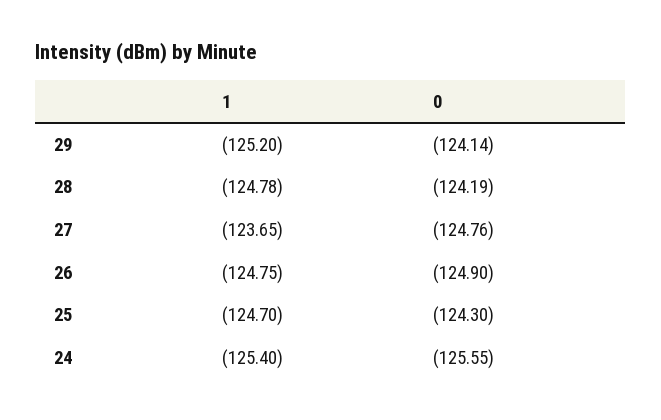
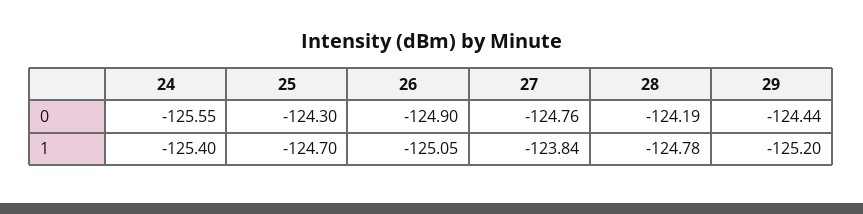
0, 29: -124.14 -> -124.44
1, 27: -123.65 -> -123.84
1, 26: -124.75 -> -125.05

